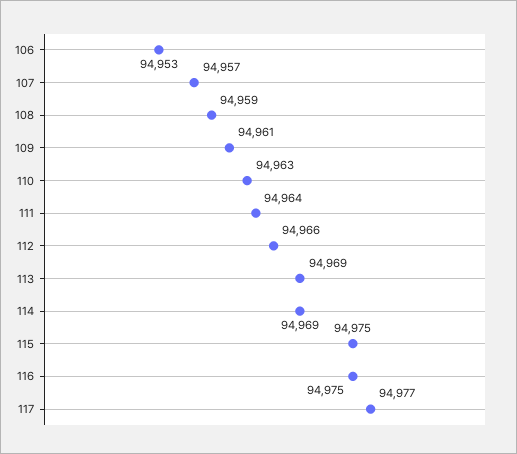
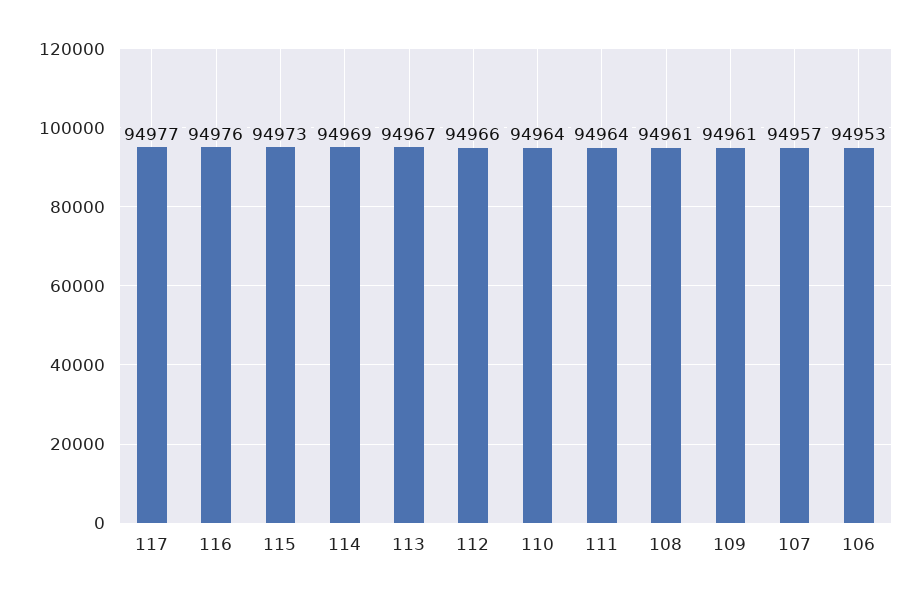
108: 94959 -> 94961
110: 94963 -> 94964
113: 94969 -> 94967
115: 94975 -> 94973
116: 94975 -> 94976

